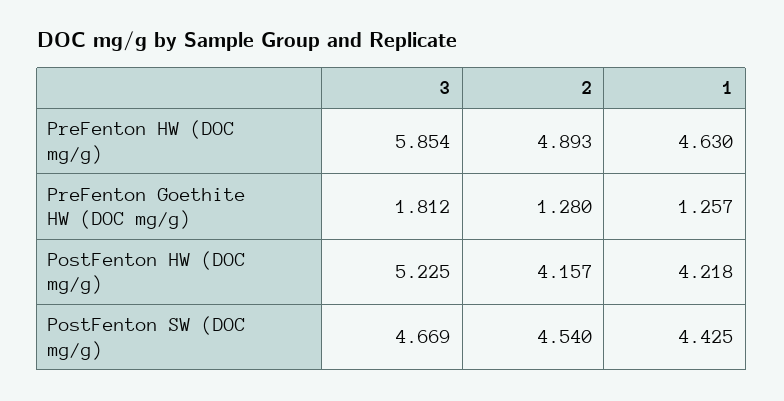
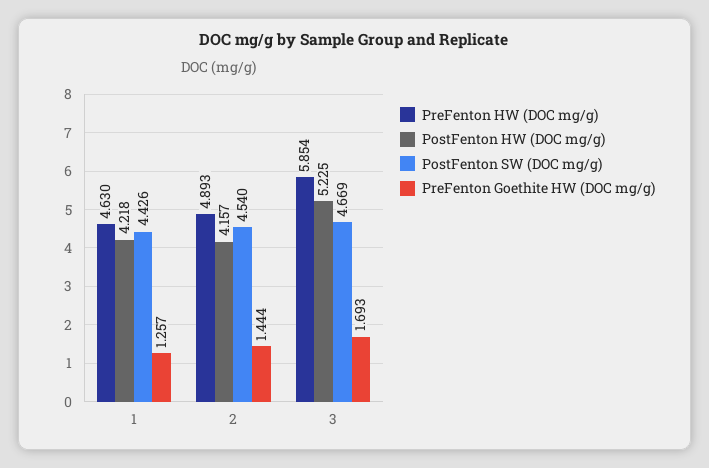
PreFenton Goethite HW (DOC mg/g), 3: 1.812 -> 1.693
PreFenton Goethite HW (DOC mg/g), 2: 1.28 -> 1.444
PostFenton SW (DOC mg/g), 1: 4.425 -> 4.426

